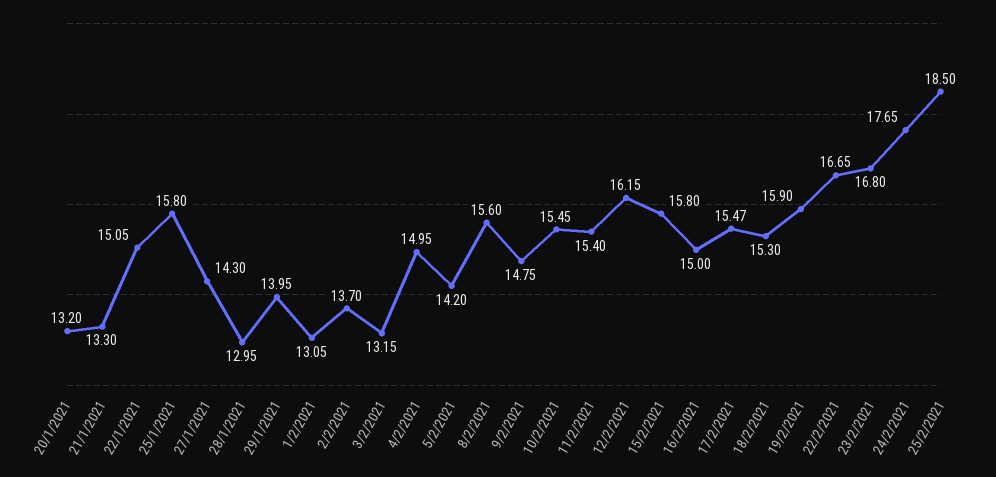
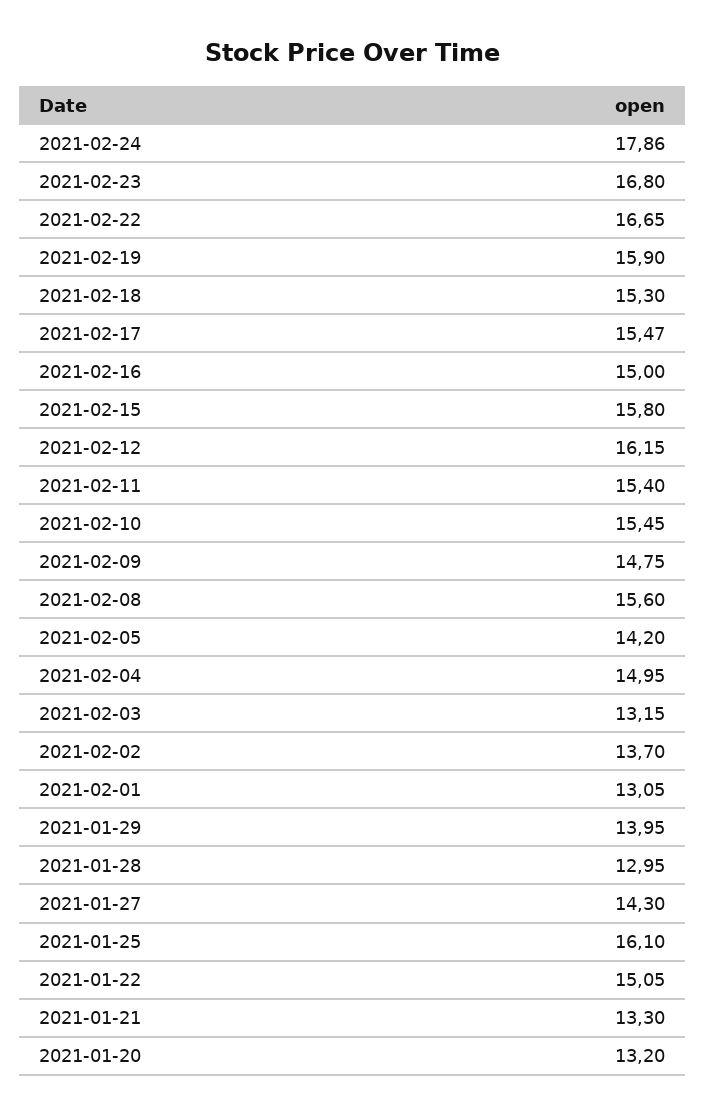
25/1/2021: 15.8 -> 16.1
24/2/2021: 17.65 -> 17.86
25/2/2021: 18.5 -> none

